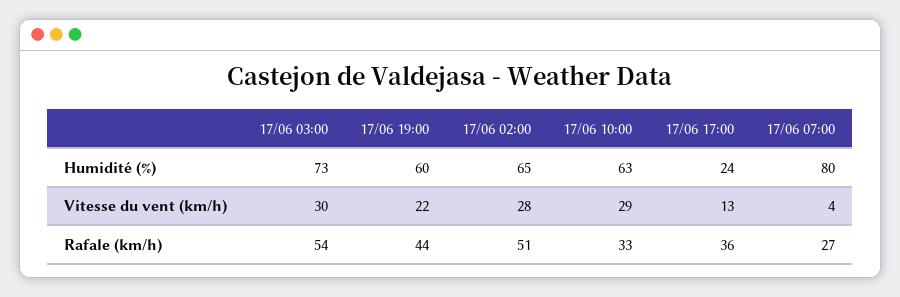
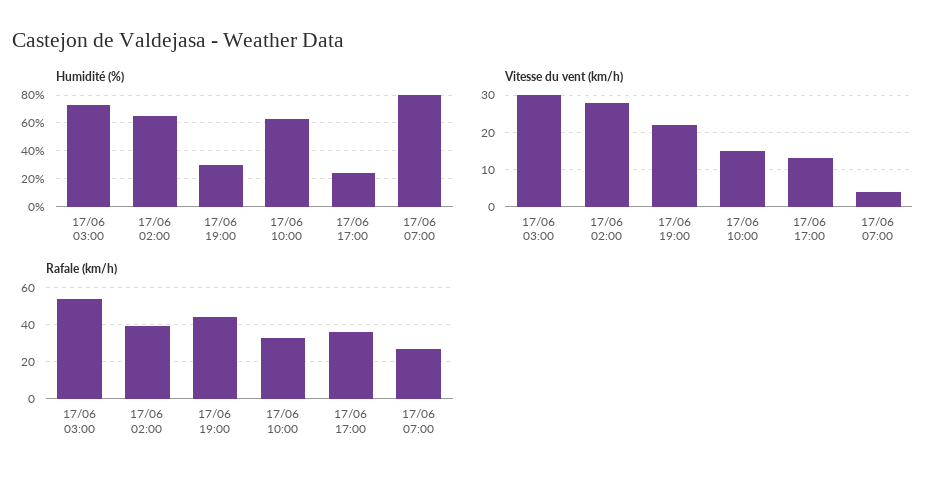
Humidité (%), 17/06 19:00: 60 -> 30
Vitesse du vent (km/h), 17/06 10:00: 29 -> 15
Rafale (km/h), 17/06 02:00: 51 -> 40

